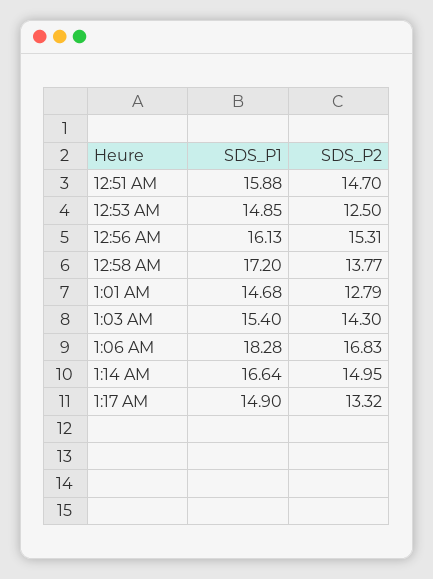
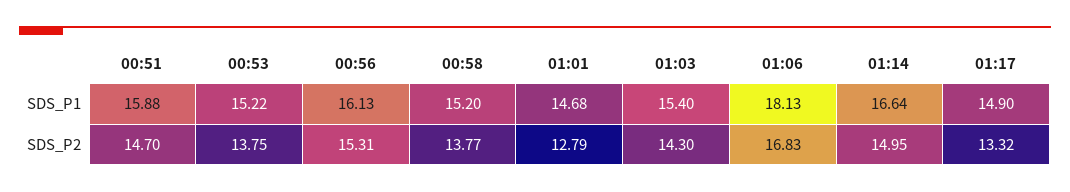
SDS_P1, 12:53 AM: 14.85 -> 15.22
SDS_P2, 12:53 AM: 12.5 -> 13.75
SDS_P1, 12:58 AM: 17.2 -> 15.2
SDS_P1, 1:06 AM: 18.28 -> 18.13

